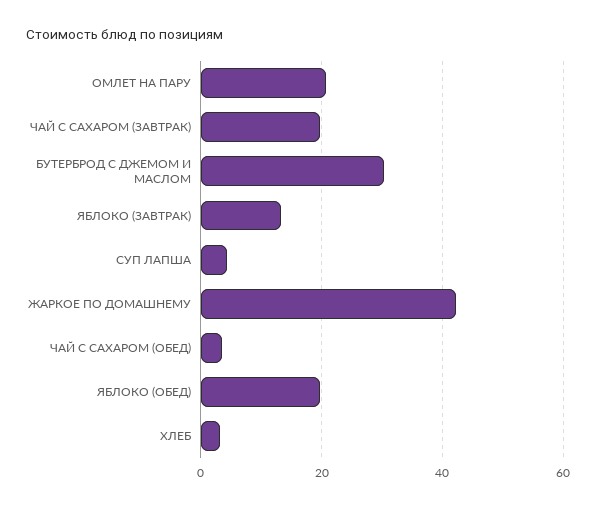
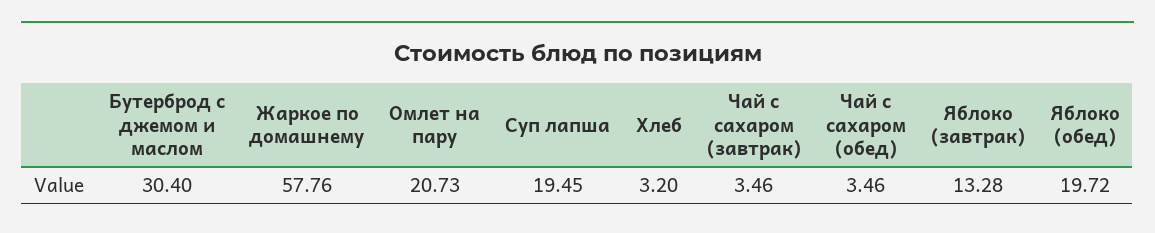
ЧАЙ С САХАРОМ (ЗАВТРАК): 20 -> 3.46
СУП ЛАПША: 4 -> 19.45
ЖАРКОЕ ПО ДОМАШНЕМУ: 42 -> 57.76

